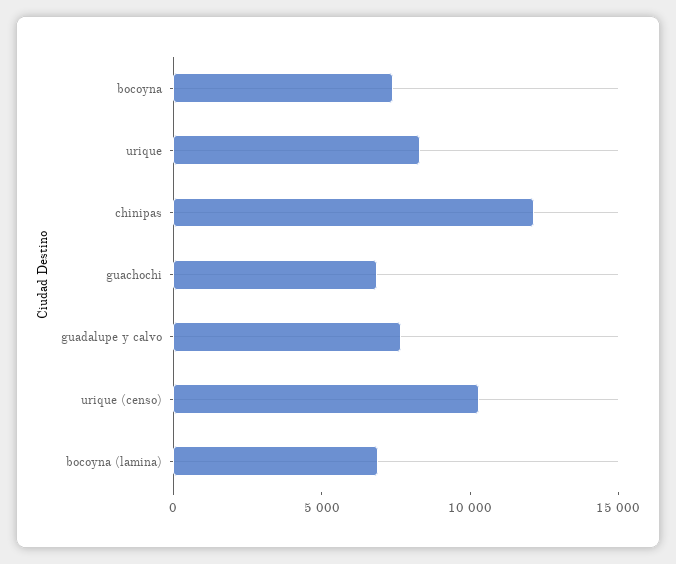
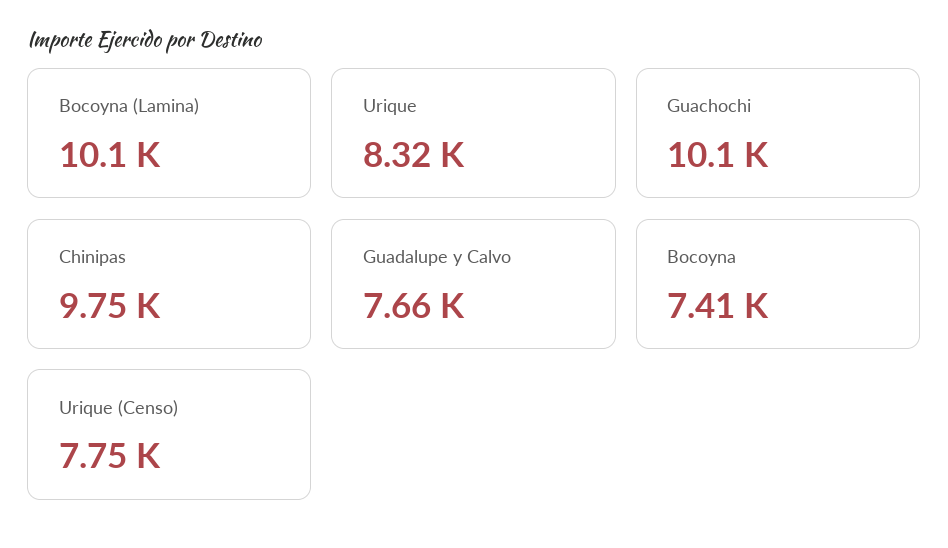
chinipas: 12000 -> 9750
guachochi: 7000 -> 10100
urique (censo): 10000 -> 7750
bocoyna (lamina): 7000 -> 10100

